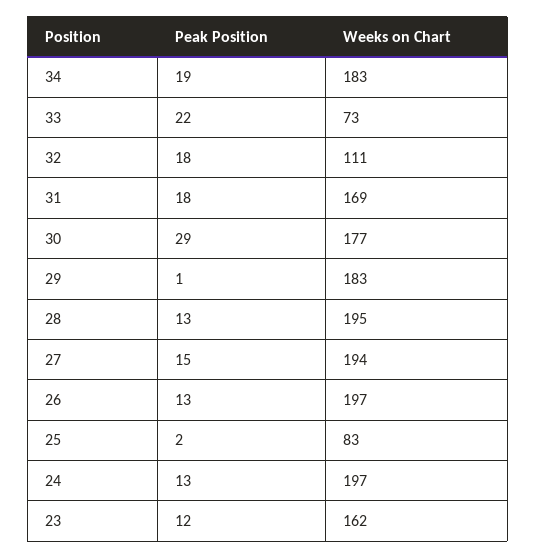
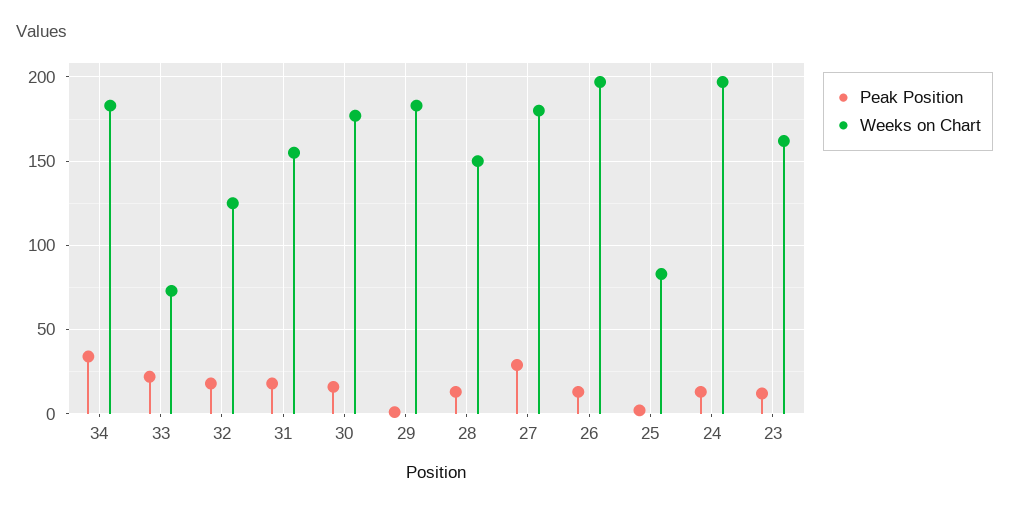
Peak Position, 34: 19 -> 35
Weeks on Chart, 32: 111 -> 125
Weeks on Chart, 31: 169 -> 155
Peak Position, 30: 29 -> 15
Weeks on Chart, 28: 195 -> 150
Peak Position, 27: 15 -> 30
Weeks on Chart, 27: 194 -> 180

